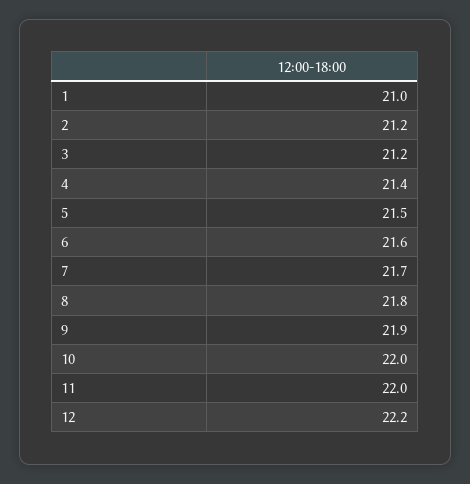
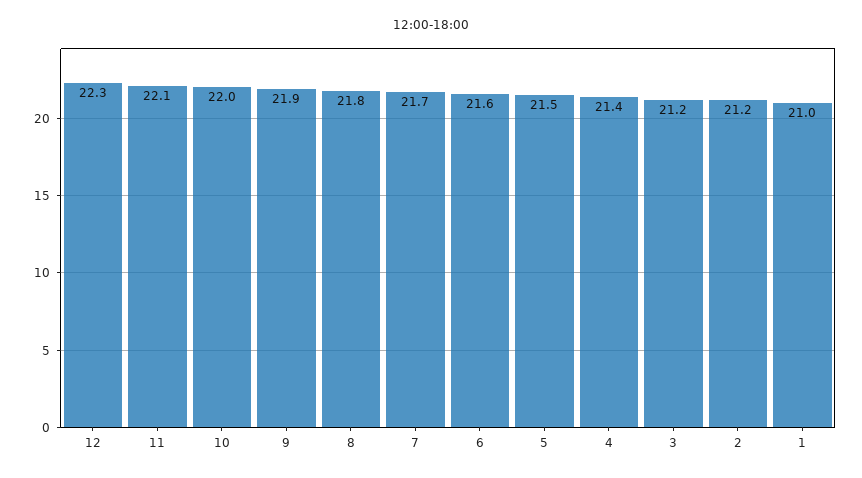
11: 22 -> 22.1
12: 22.2 -> 22.3

